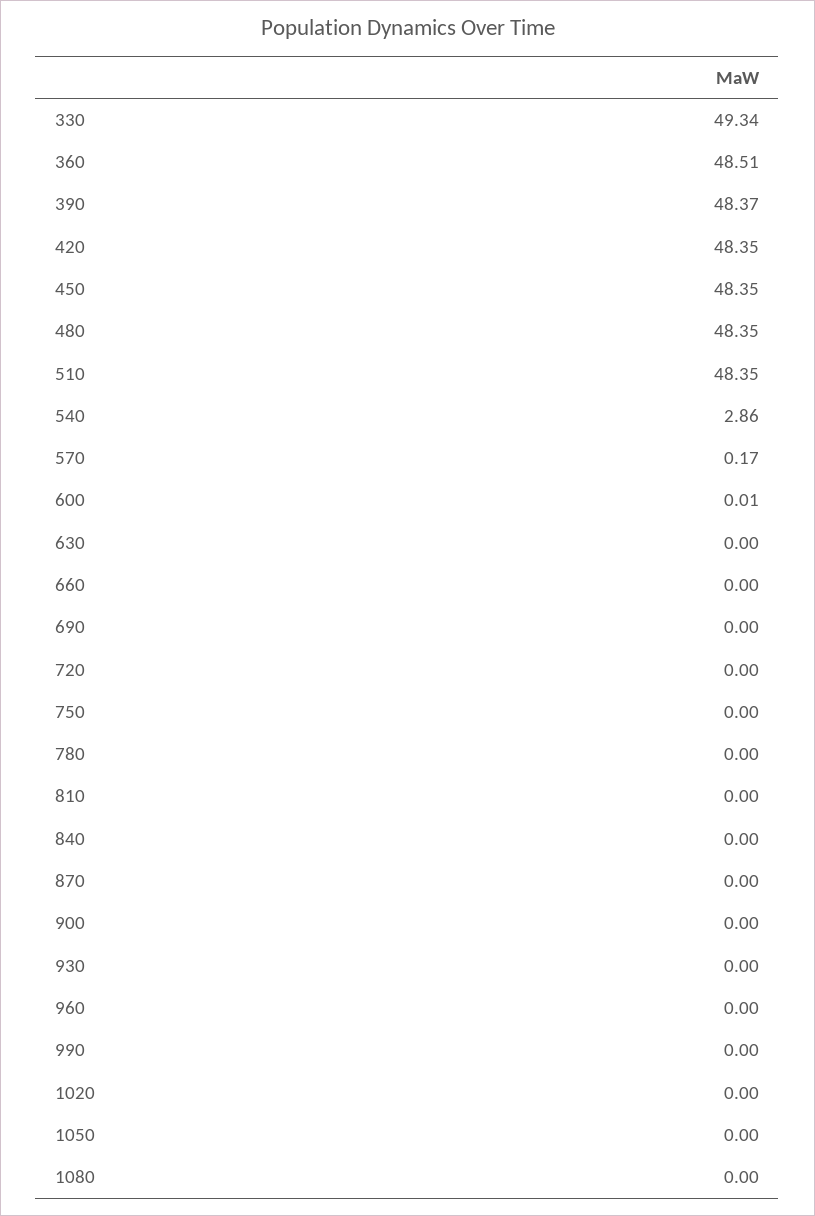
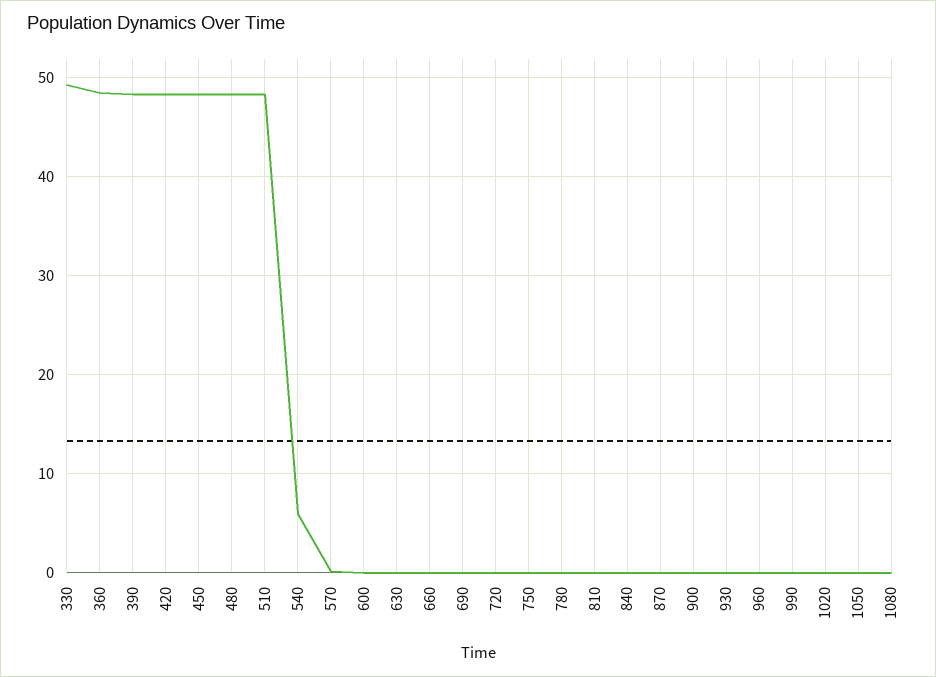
540: 2.86 -> 6

